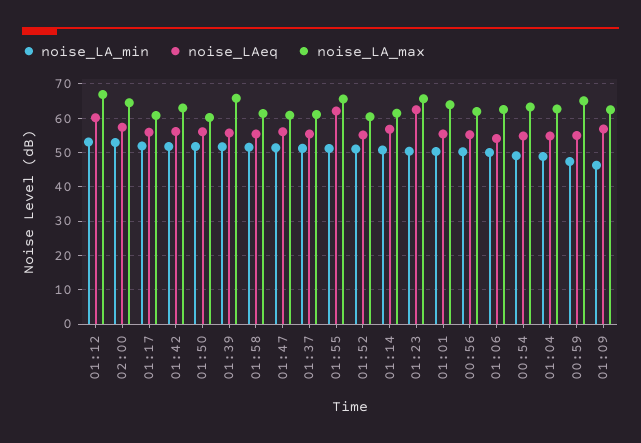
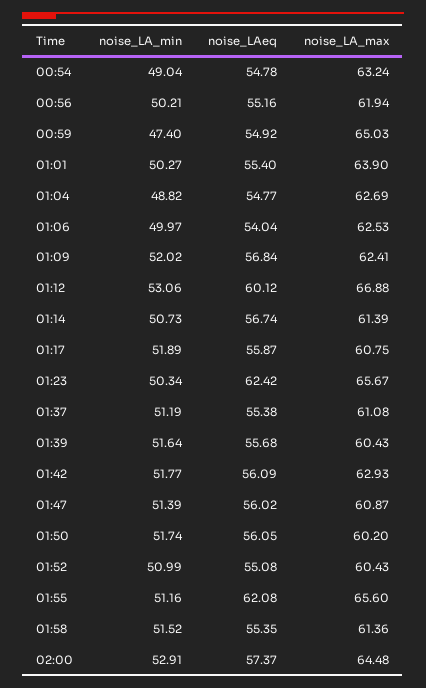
noise_LA_max, 01:39: 66 -> 60.43
noise_LA_min, 01:09: 46 -> 52.02

